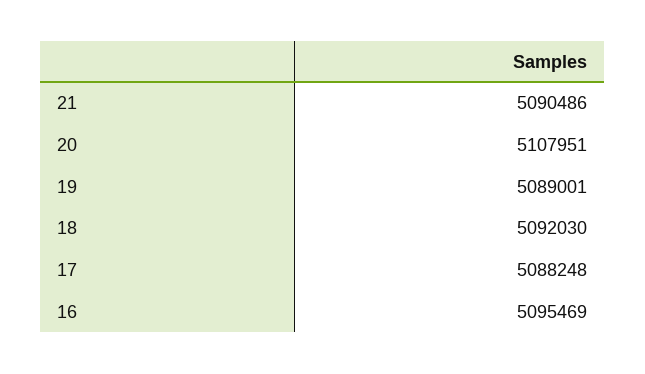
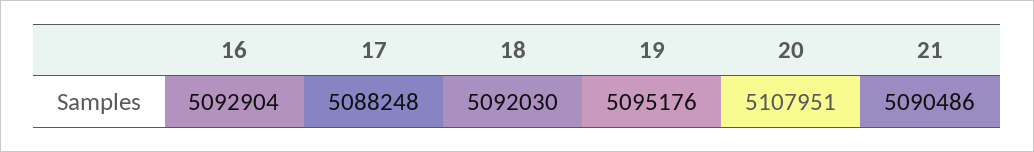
19: 5089001 -> 5095176
16: 5095469 -> 5092904

